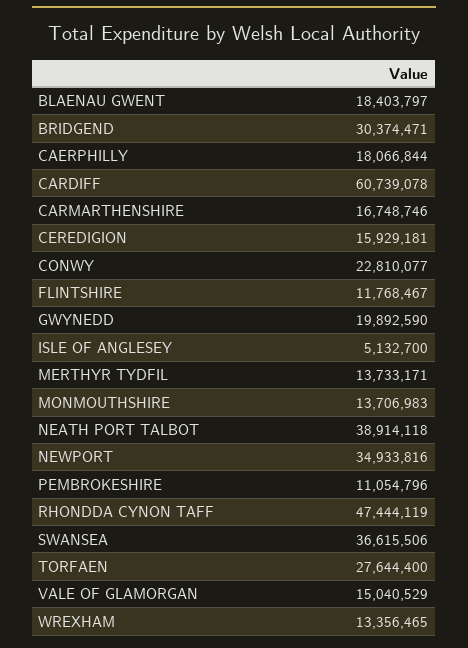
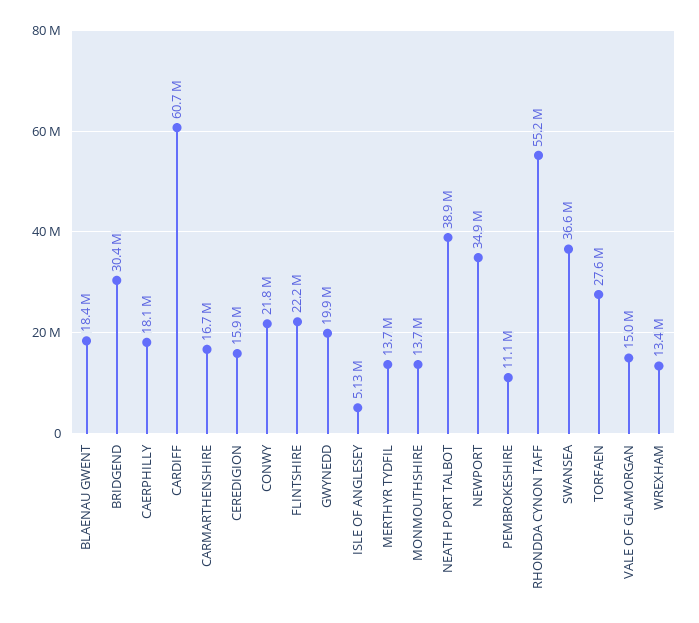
CONWY: 22810077 -> 21800000
FLINTSHIRE: 11768467 -> 22200000
RHONDDA CYNON TAFF: 47444119 -> 55200000

